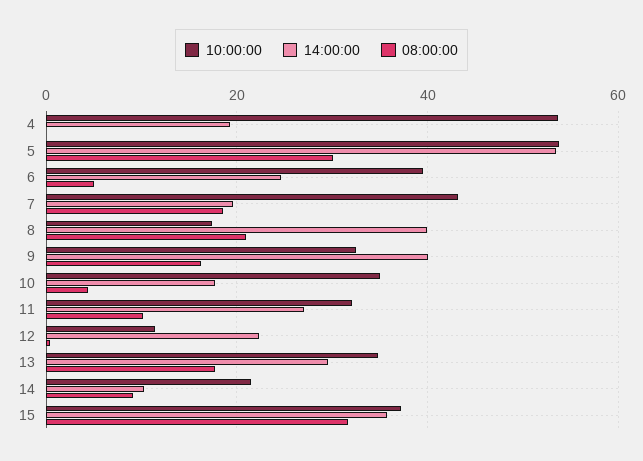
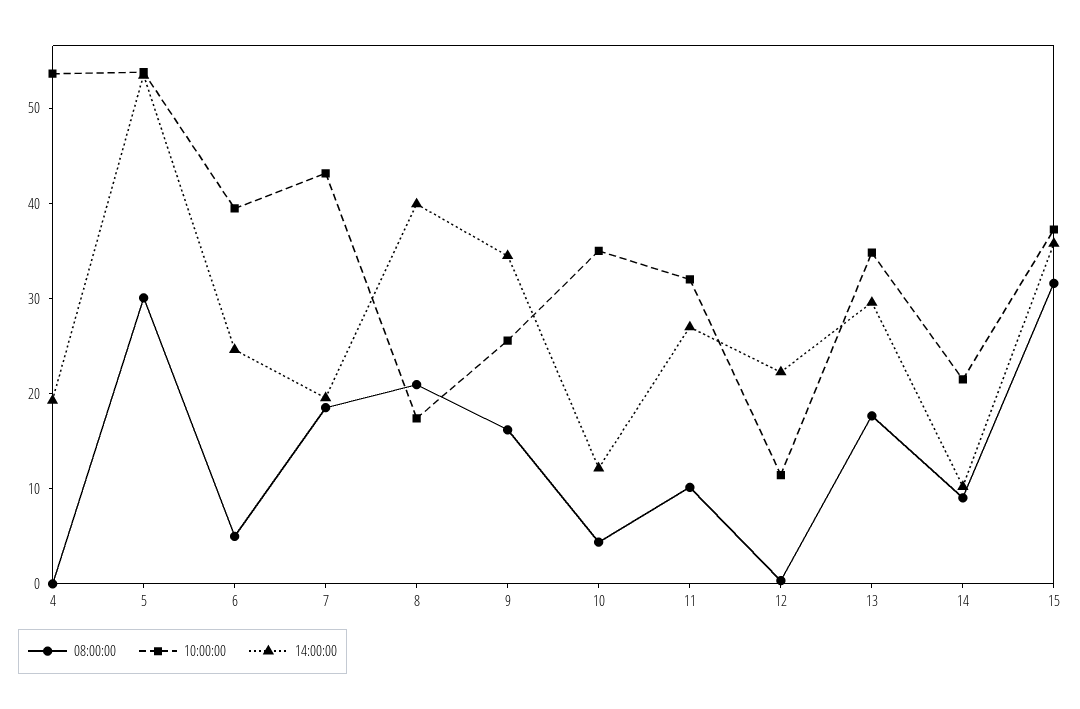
10:00:00, 9: 32 -> 26
14:00:00, 9: 40 -> 34
14:00:00, 10: 18 -> 12

